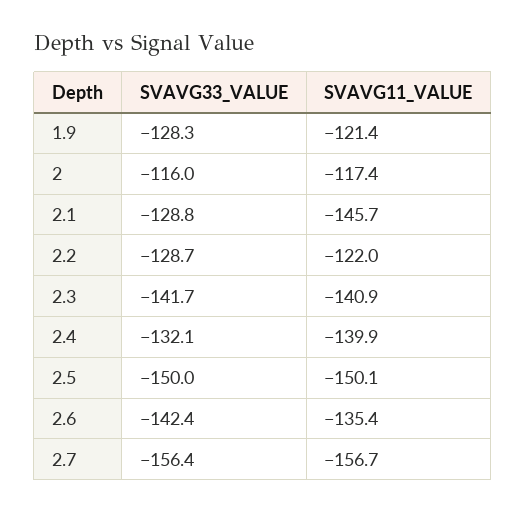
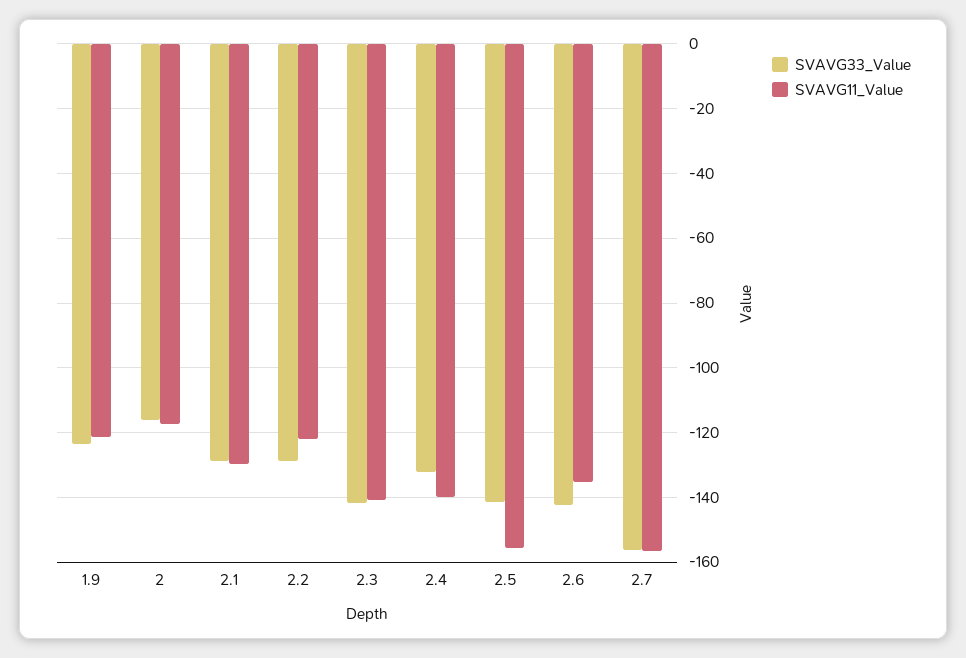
SVAVG33_VALUE, 1.9: -128.3 -> -124
SVAVG11_VALUE, 2.1: -145.7 -> -130
SVAVG33_VALUE, 2.5: -150 -> -142
SVAVG11_VALUE, 2.5: -150.1 -> -156

